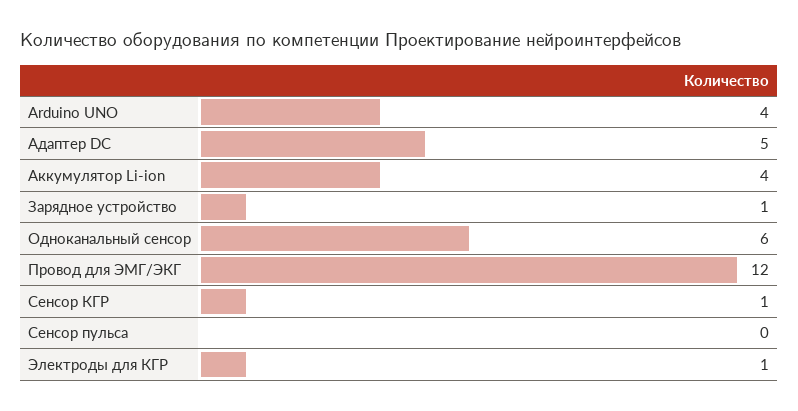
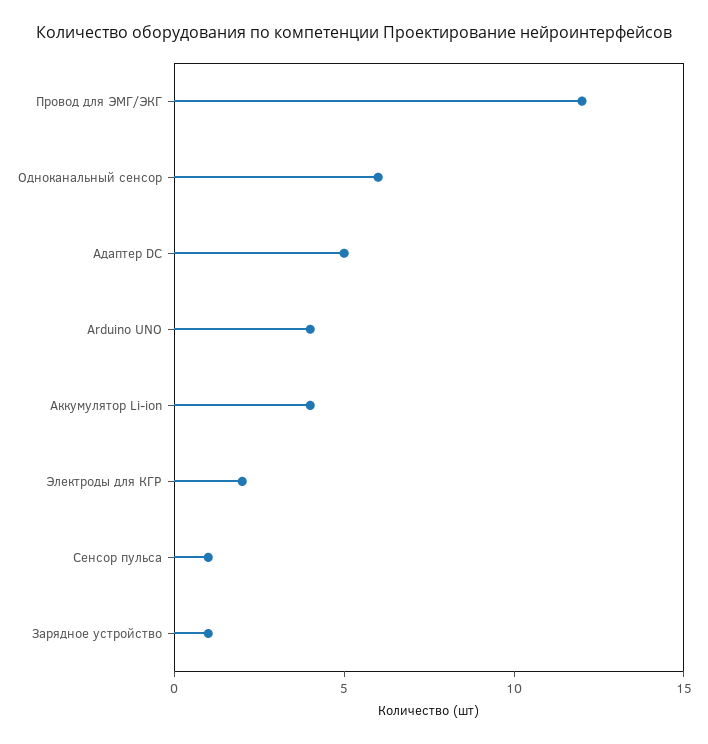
Сенсор КГР: 1 -> none
Сенсор пульса: 0 -> 1
Электроды для КГР: 1 -> 2

